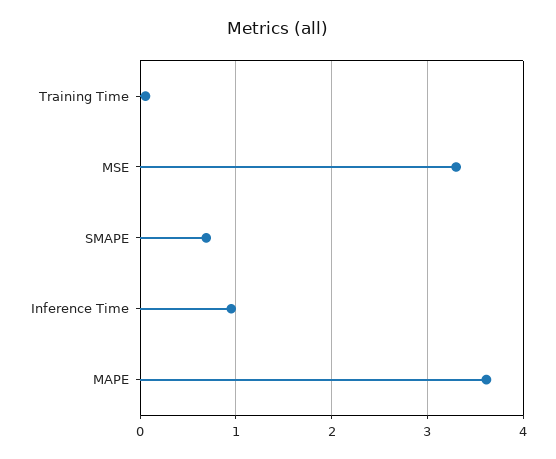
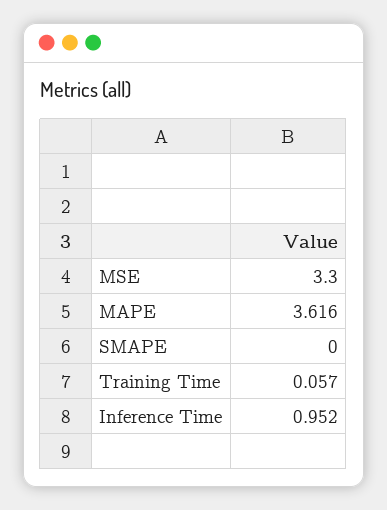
SMAPE: 0.7 -> 0

